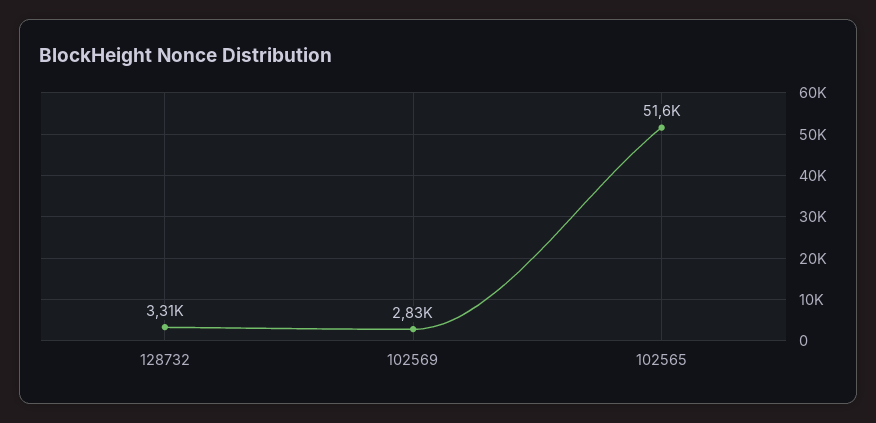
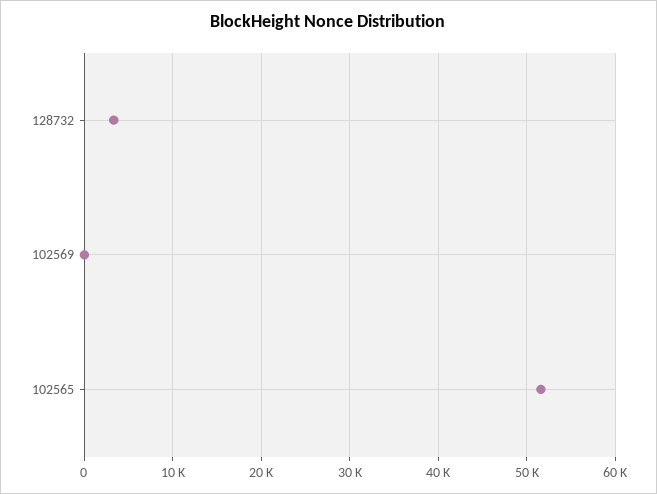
102569: 2830 -> 0

